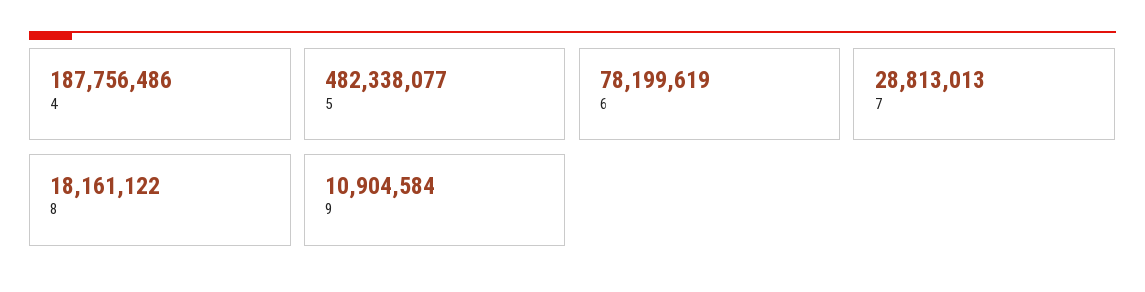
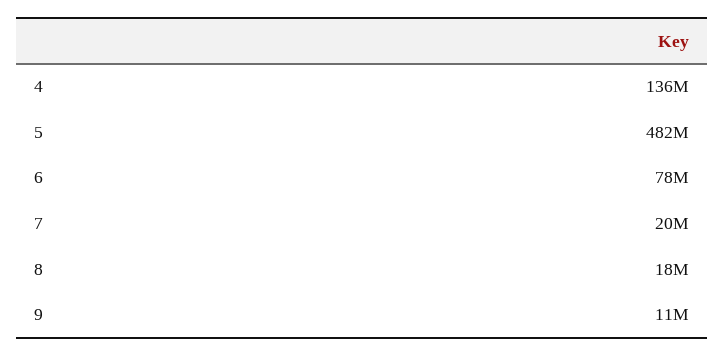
4: 187756486 -> 136000000
7: 28813013 -> 20000000

